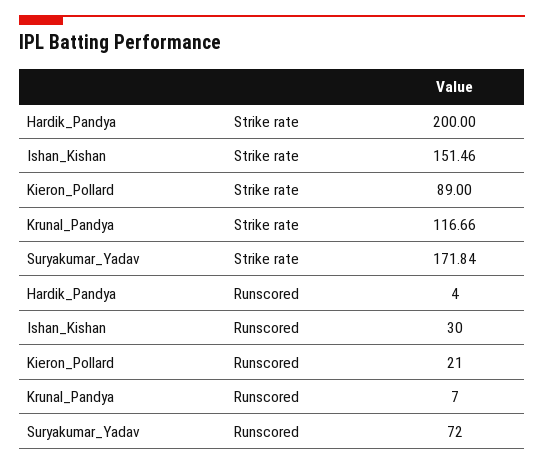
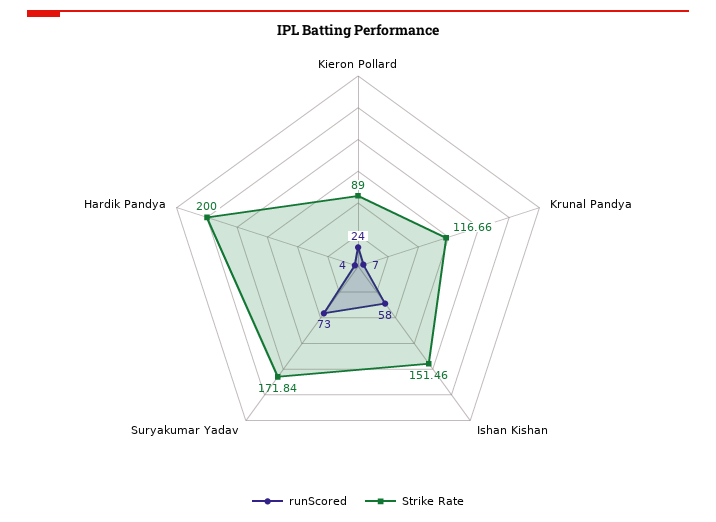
Runscored, Ishan_Kishan: 30 -> 58
Runscored, Kieron_Pollard: 21 -> 24
Runscored, Suryakumar_Yadav: 72 -> 73

